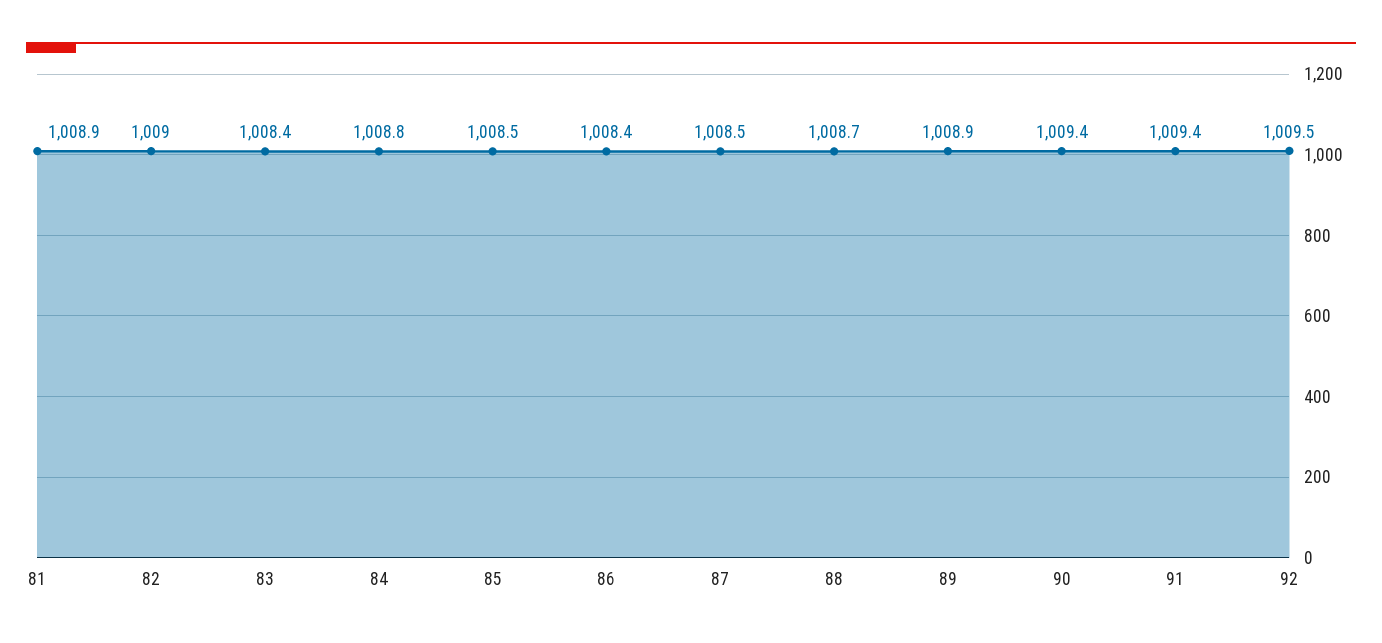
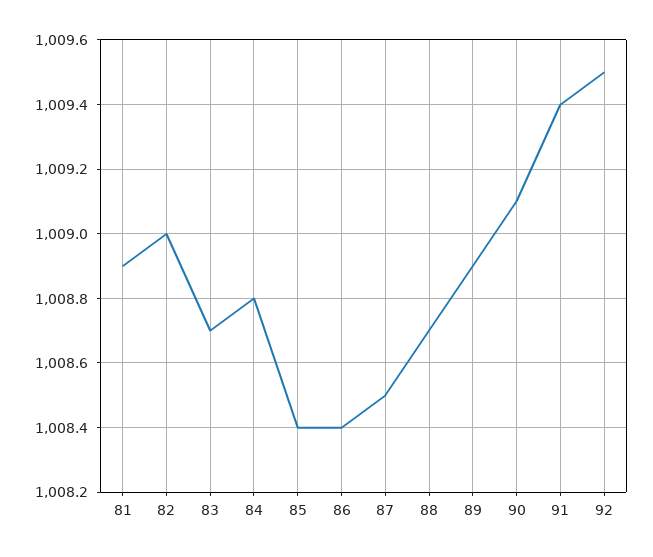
83: 1008.4 -> 1008.7
85: 1008.5 -> 1008.4
90: 1009.4 -> 1009.1

